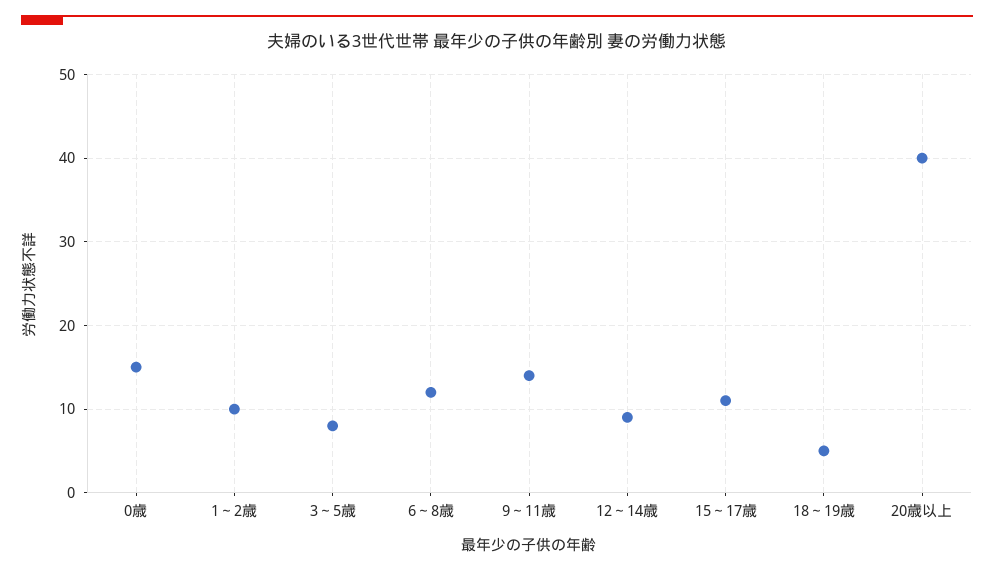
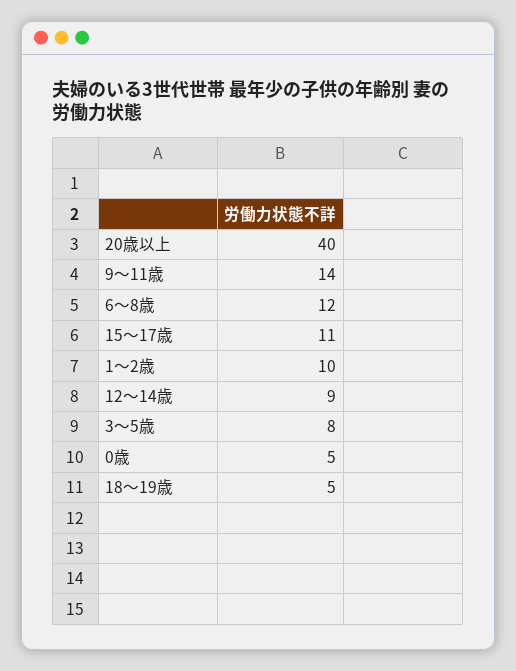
0歳: 15 -> 5

